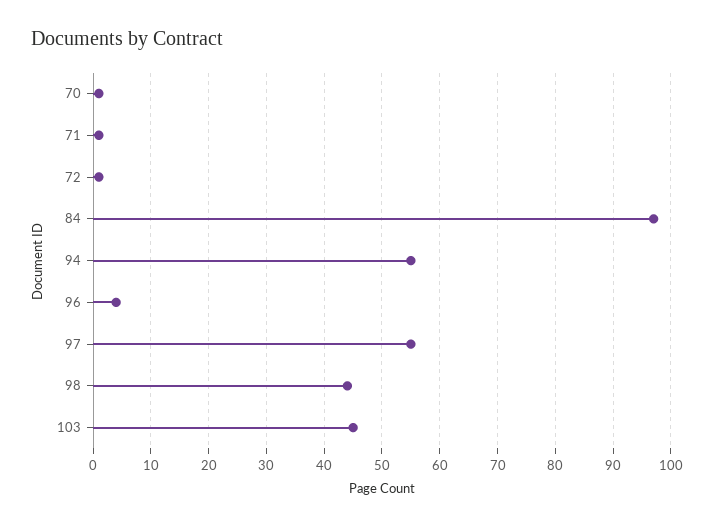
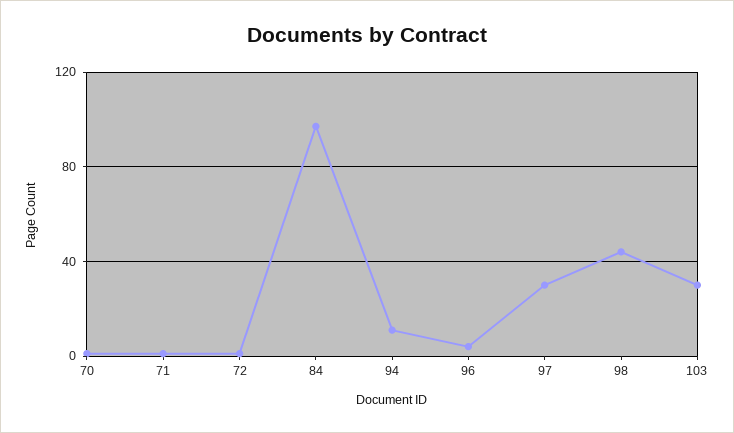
94: 55 -> 10
97: 55 -> 30
103: 45 -> 30

